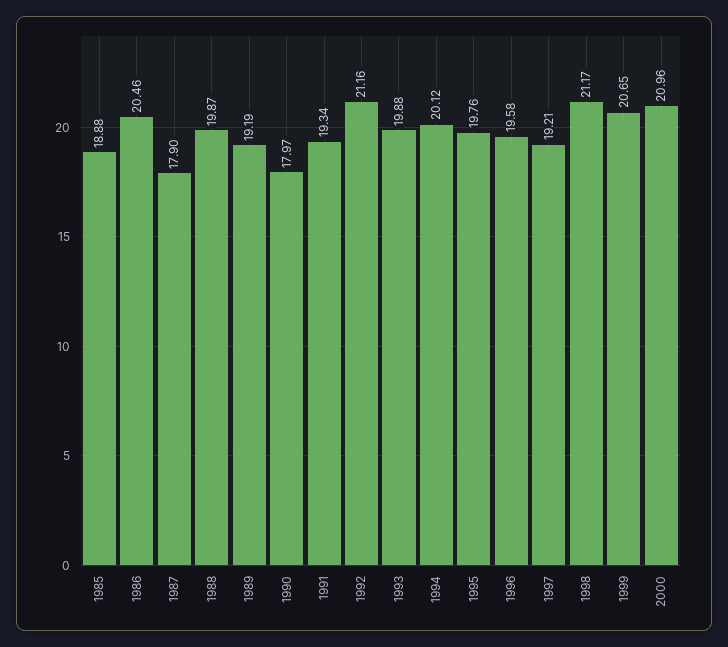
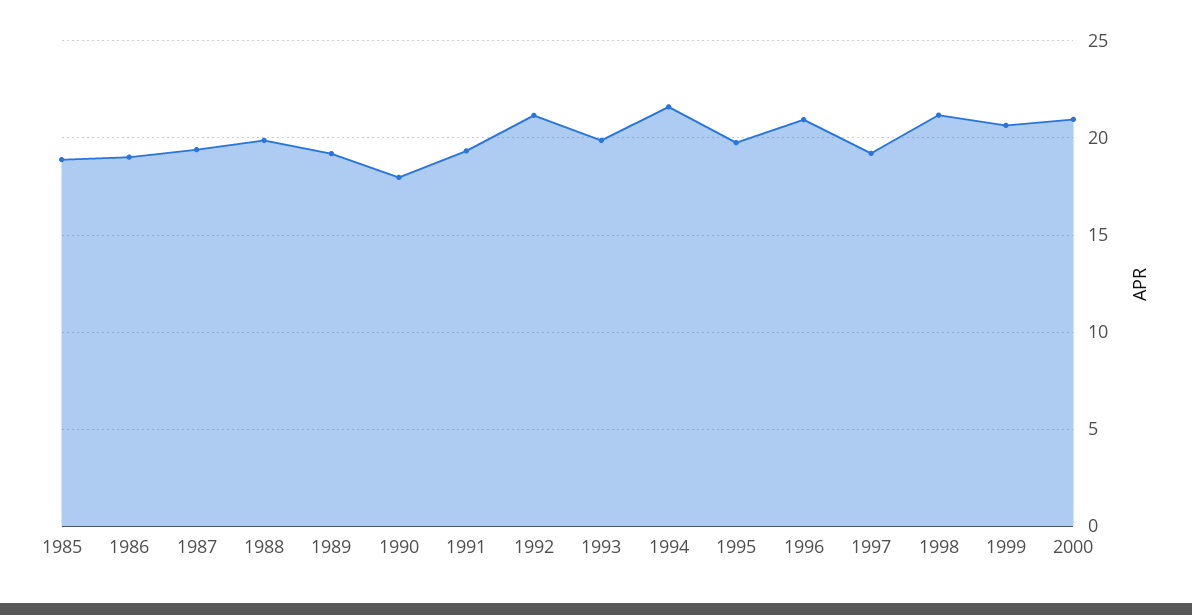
1986: 20.46 -> 19
1987: 17.9 -> 19.5
1994: 20.12 -> 21.5
1996: 19.58 -> 21

